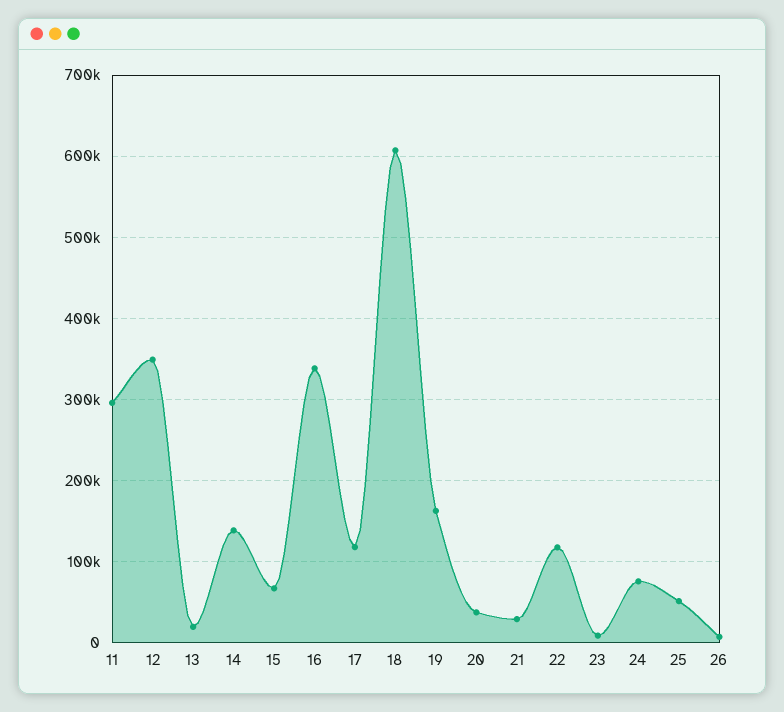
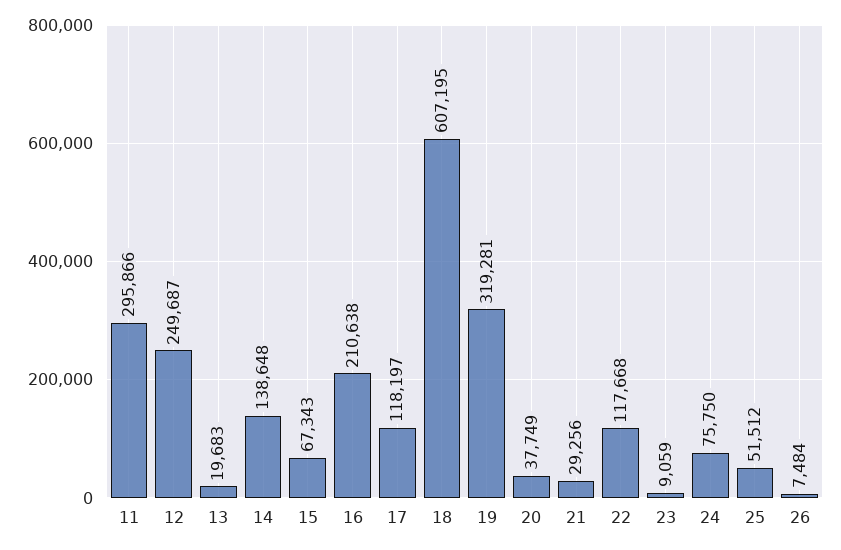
12: 350000 -> 249687
16: 340000 -> 210638
19: 160000 -> 319281

